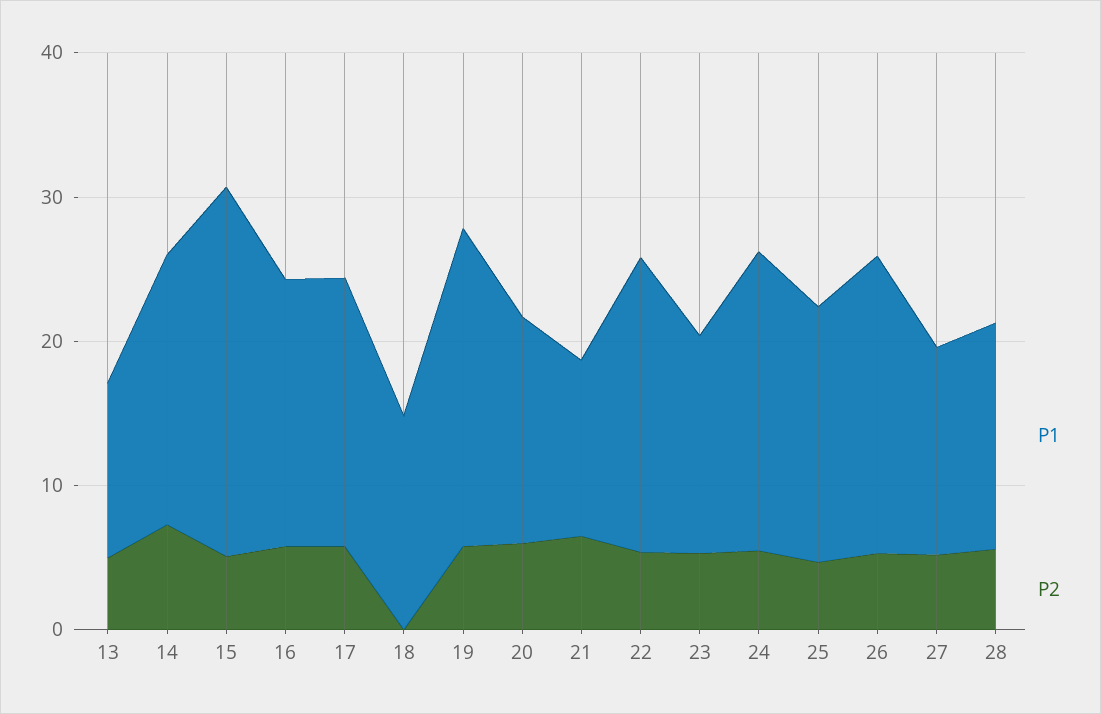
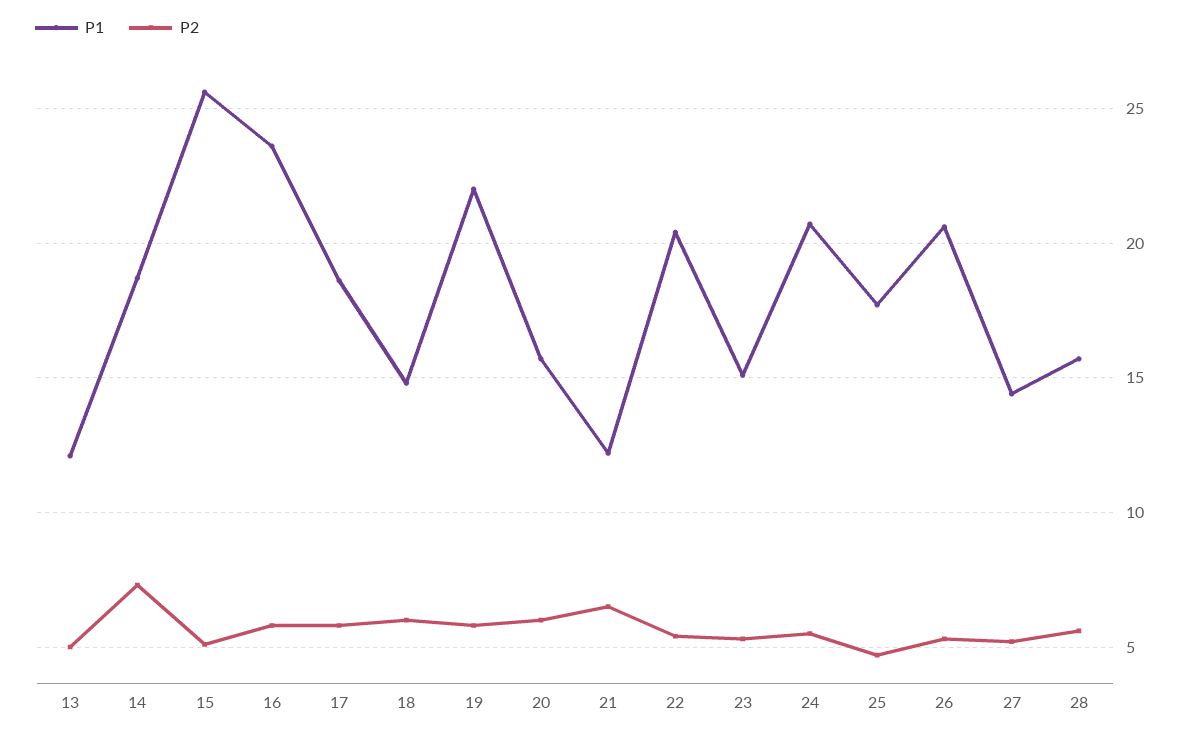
P1, 16: 18 -> 23.5
P2, 18: 0 -> 6

